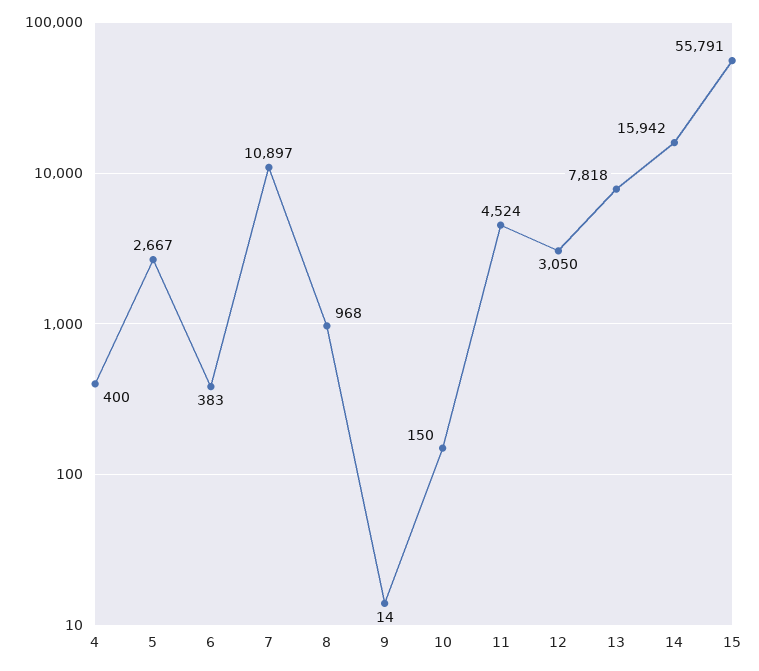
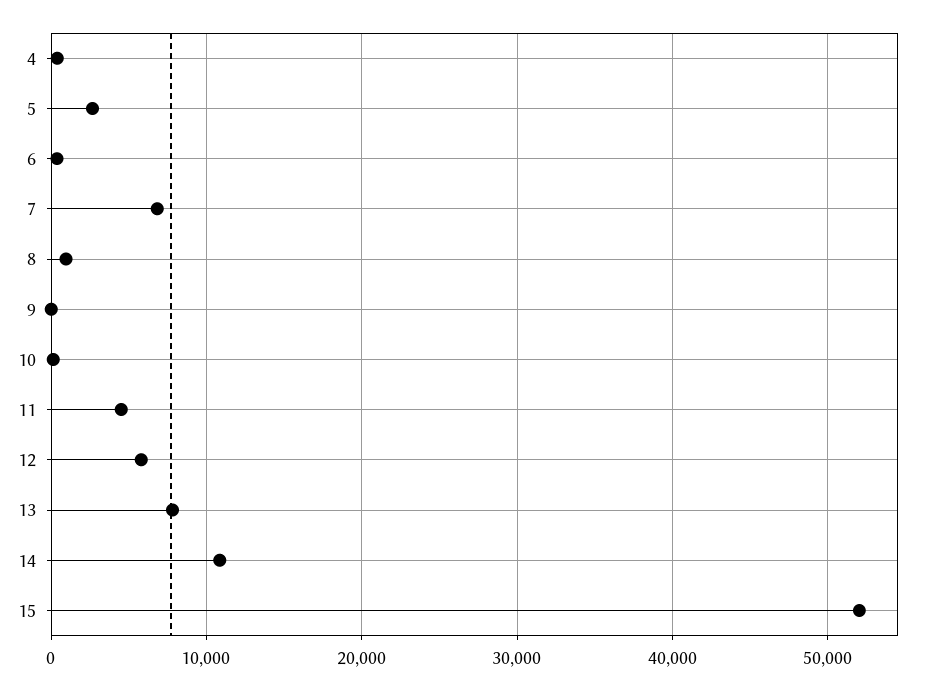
7: 10897 -> 7000
12: 3050 -> 6000
14: 15942 -> 11000
15: 55791 -> 52000

